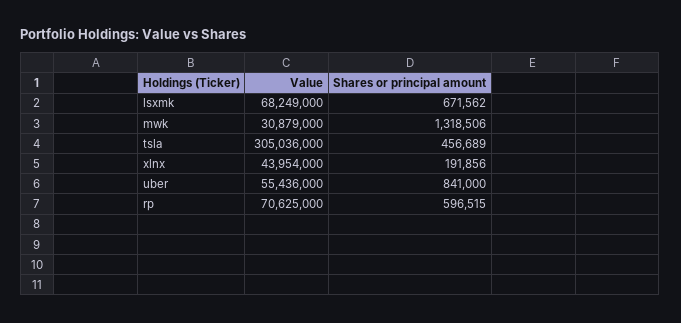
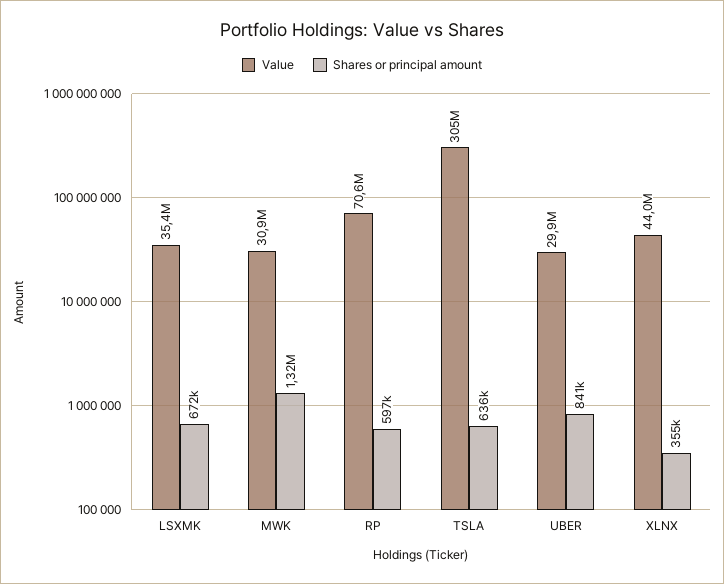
Value, lsxmk: 68249000 -> 35400000
Shares or principal amount, tsla: 456689 -> 636000
Shares or principal amount, xlnx: 191856 -> 355000
Value, uber: 55436000 -> 29900000

